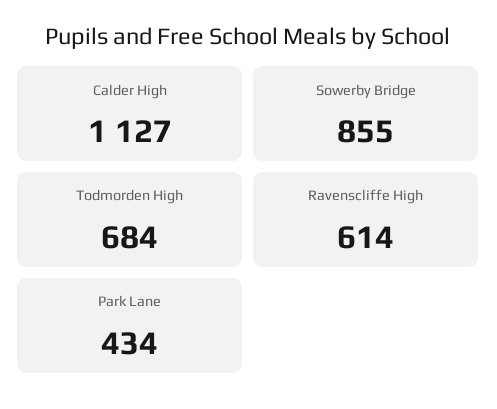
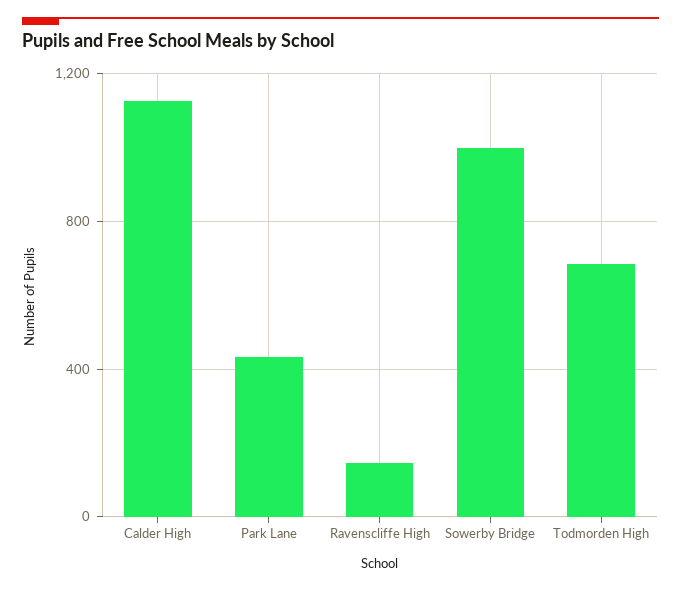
Sowerby Bridge: 855 -> 1000
Ravenscliffe High: 614 -> 150

